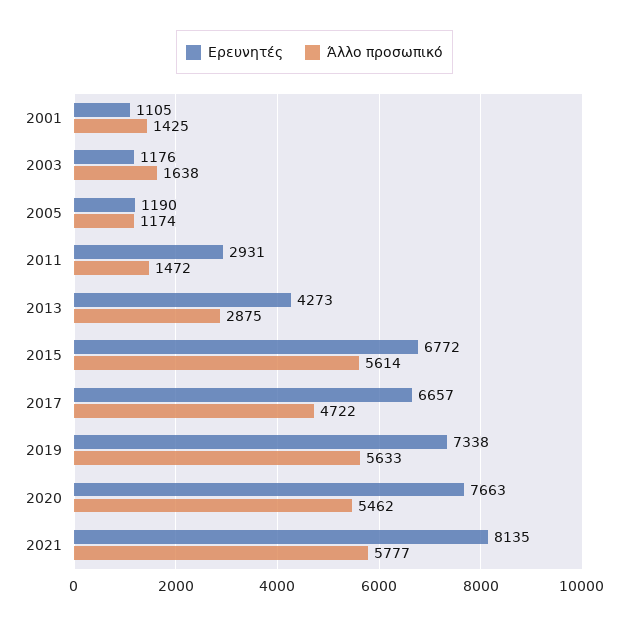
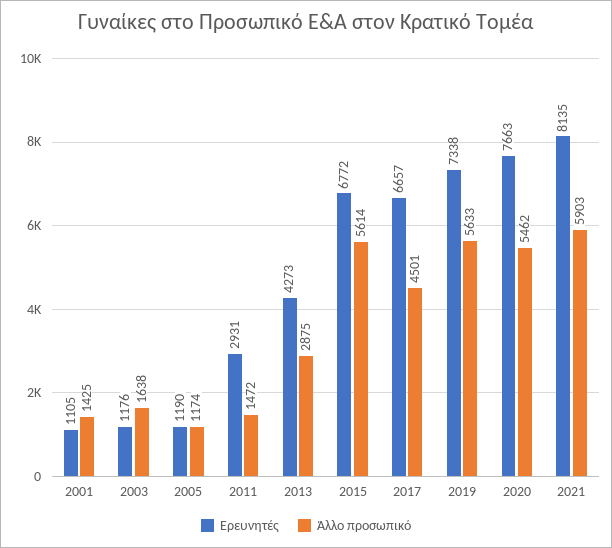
Άλλο προσωπικό, 2017: 4722 -> 4501
Άλλο προσωπικό, 2021: 5777 -> 5903

